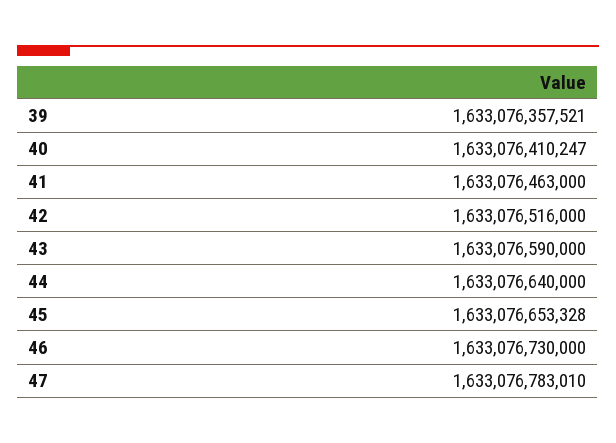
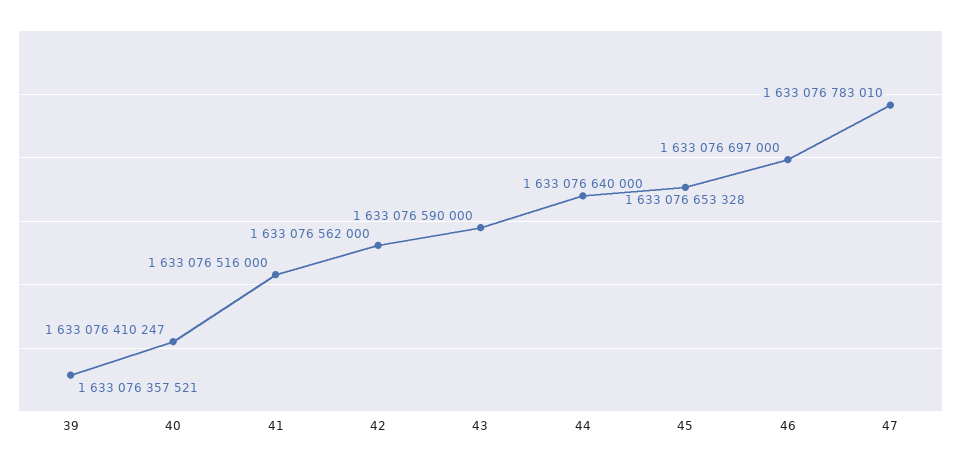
41: 1633076463000 -> 1633076516000
42: 1633076516000 -> 1633076562000
46: 1633076730000 -> 1633076697000

